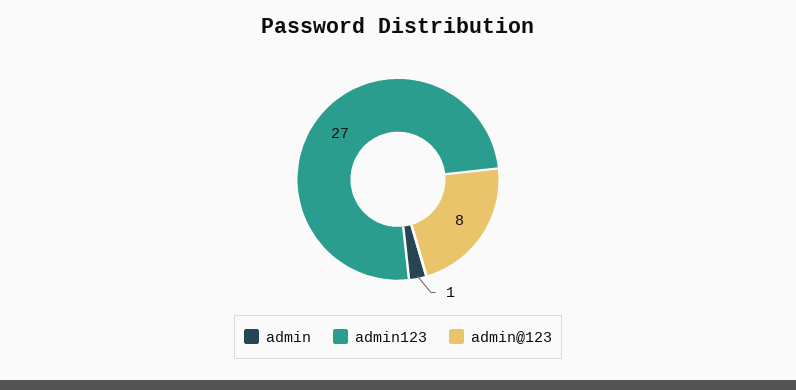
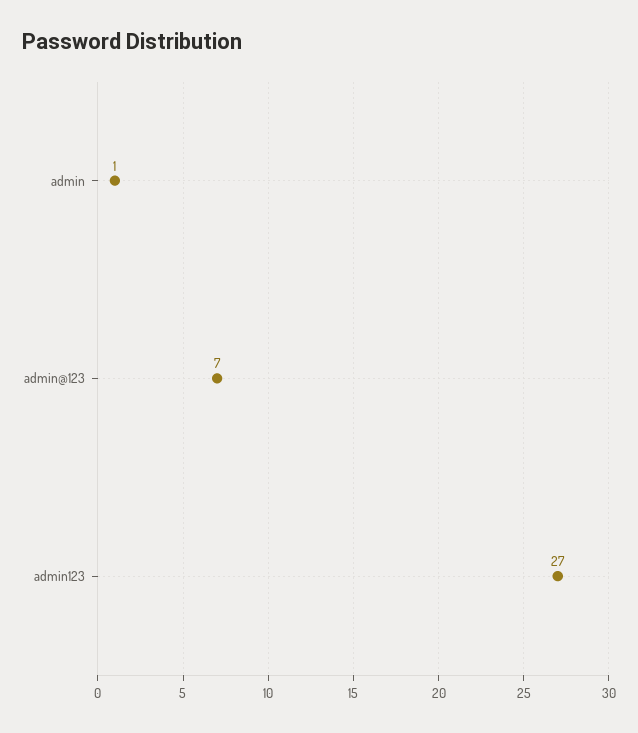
admin@123: 8 -> 7

